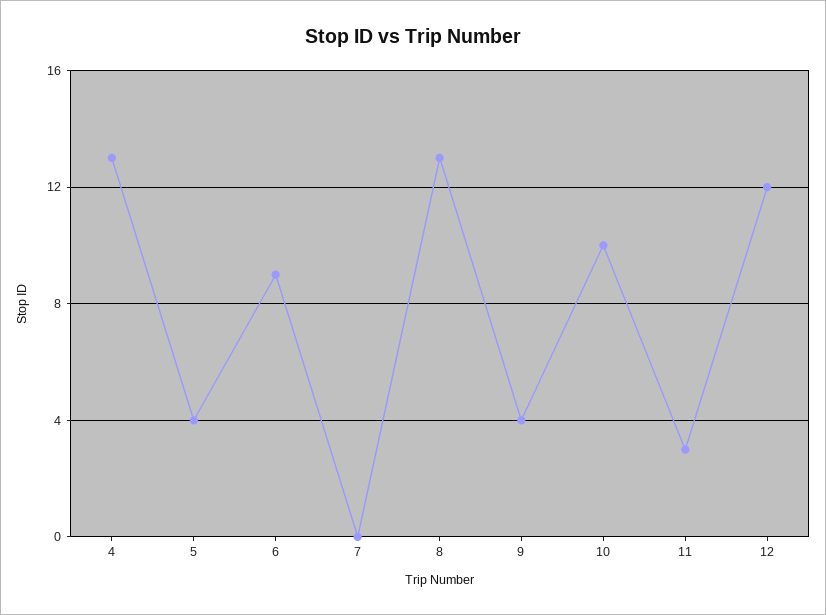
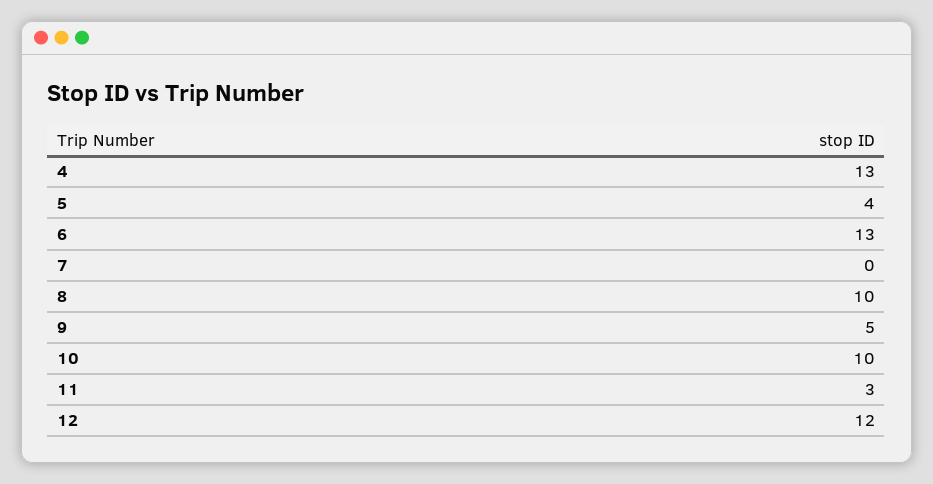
6: 9 -> 13
8: 13 -> 10
9: 4 -> 5

